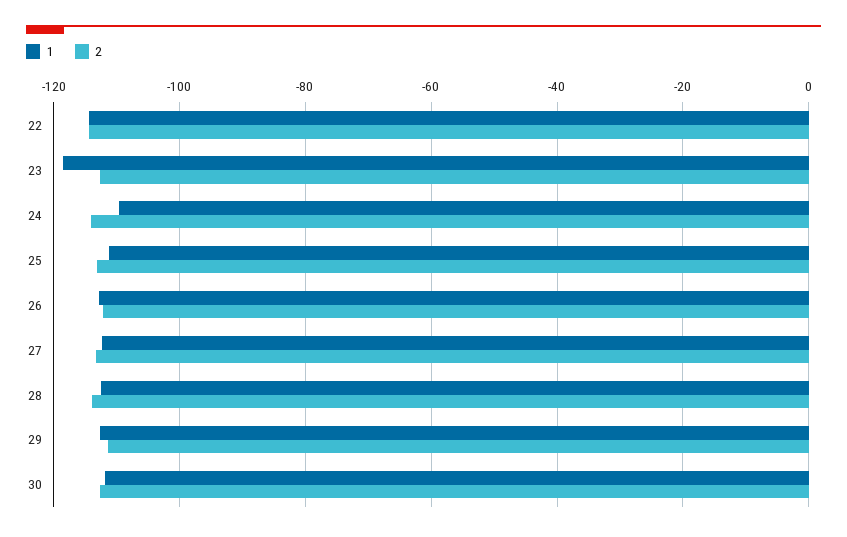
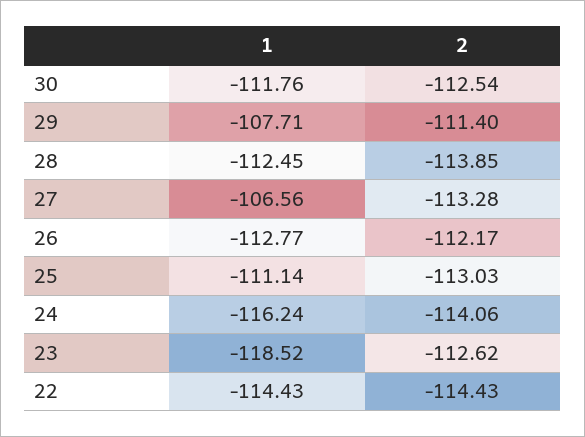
1, 24: -110 -> -116.24
1, 27: -112 -> -106.56
1, 29: -112 -> -107.71

